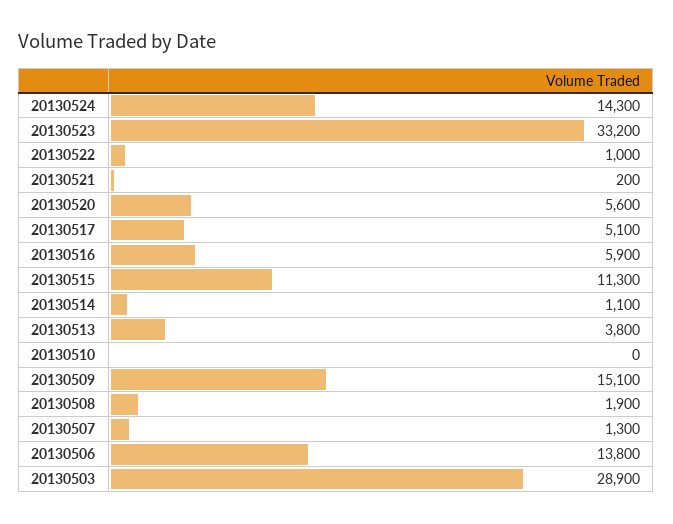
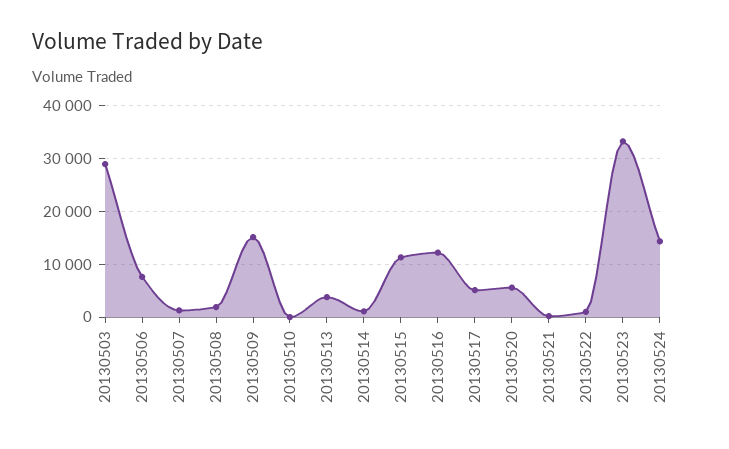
20130516: 5900 -> 12000
20130506: 13800 -> 8000

